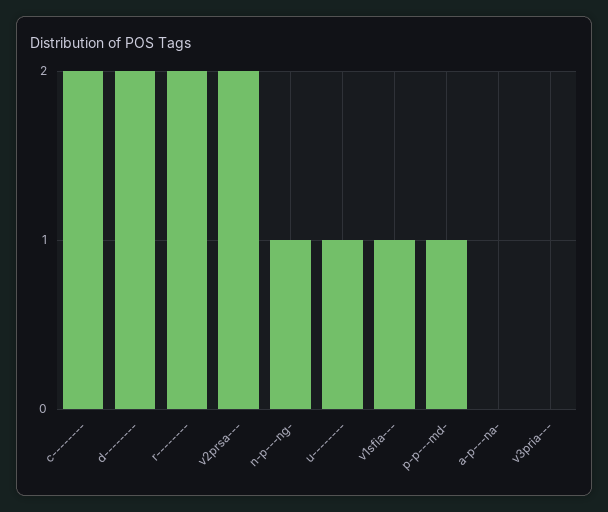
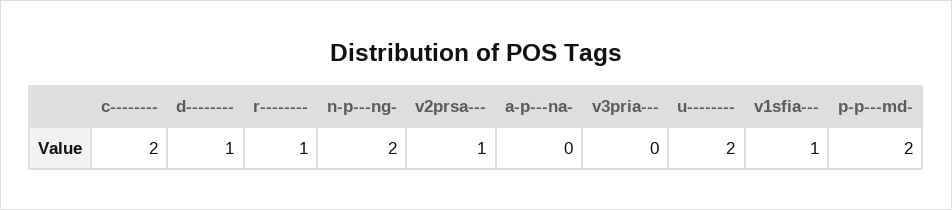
d--------: 2 -> 1
r--------: 2 -> 1
v2prsa---: 2 -> 1
n-p---ng-: 1 -> 2
u--------: 1 -> 2
p-p---md-: 1 -> 2

